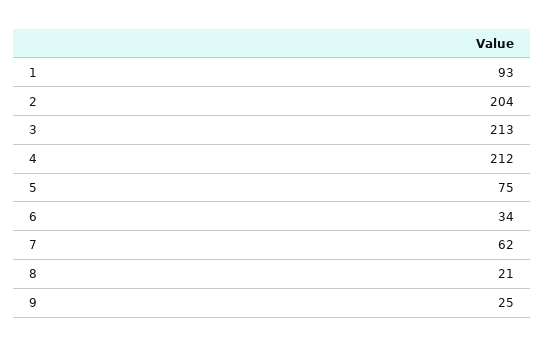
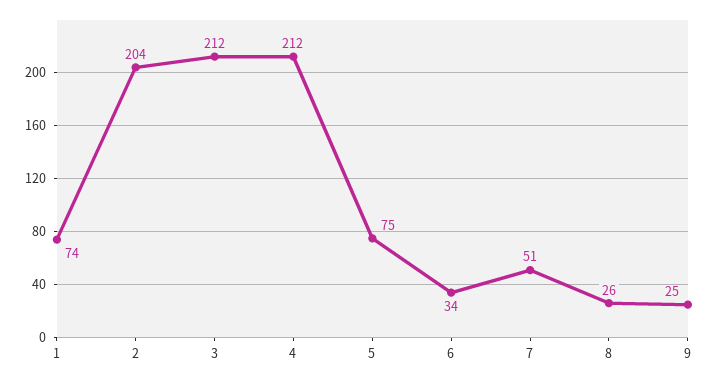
1: 93 -> 74
3: 213 -> 212
7: 62 -> 51
8: 21 -> 26

